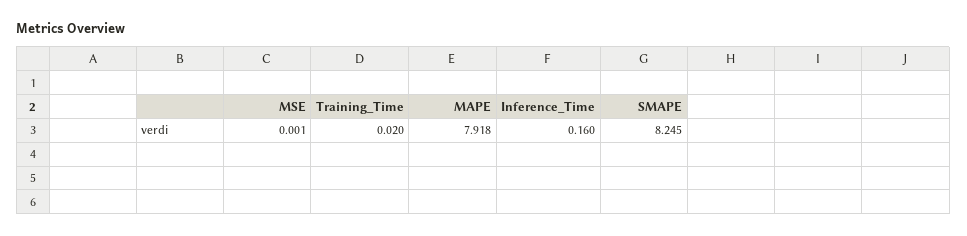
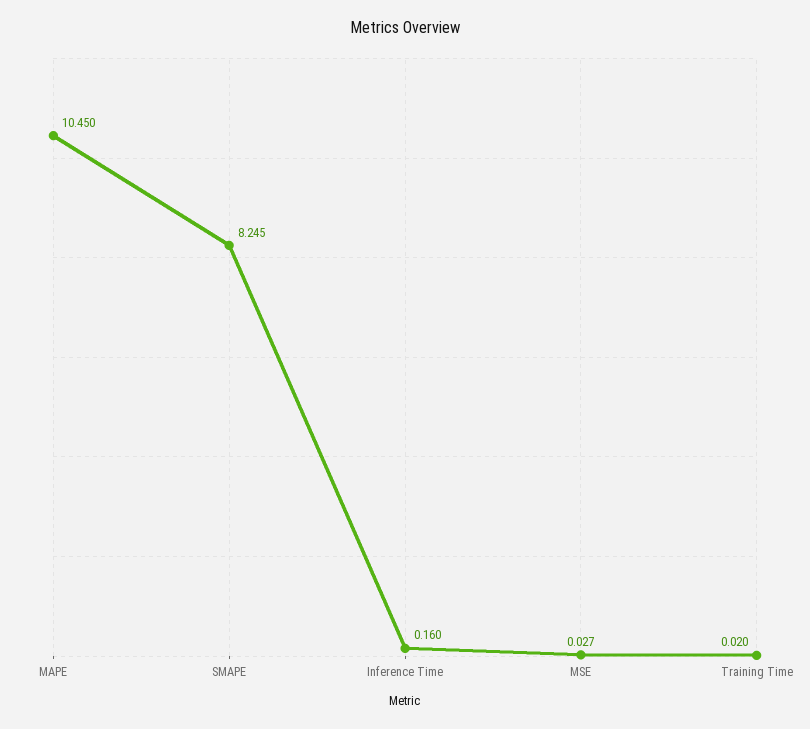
MSE: 0.001 -> 0.027
MAPE: 7.918 -> 10.45

